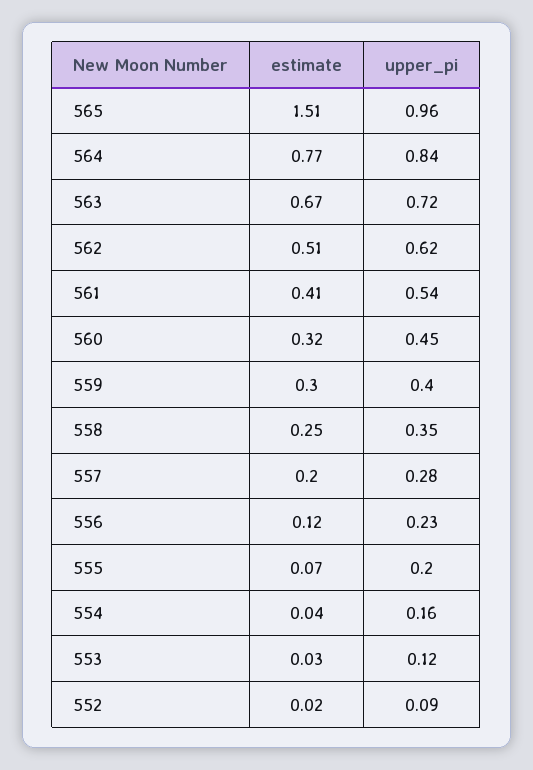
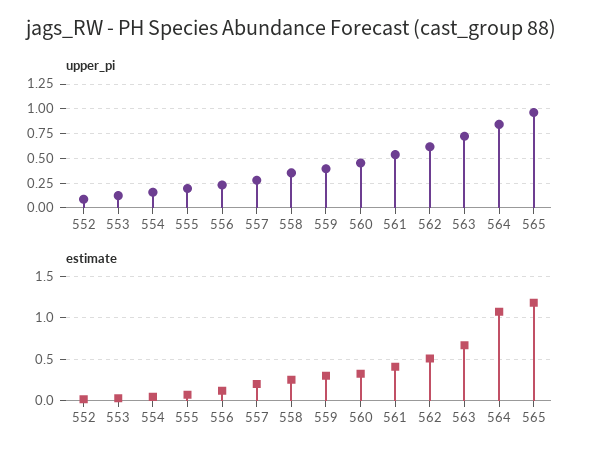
estimate, 565: 1.51 -> 1.2
estimate, 564: 0.77 -> 1.1

